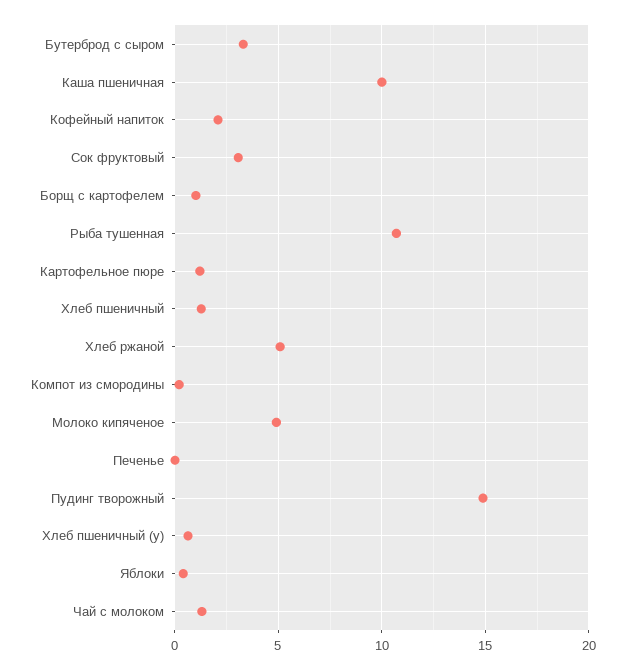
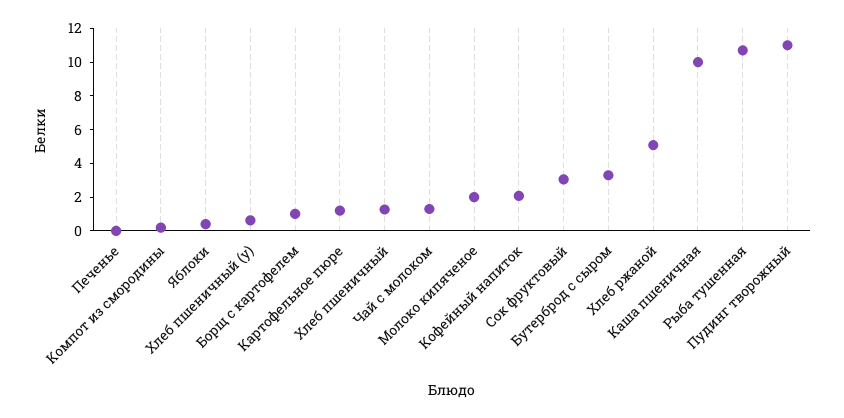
Молоко кипяченое: 5 -> 2
Пудинг творожный: 15 -> 11

